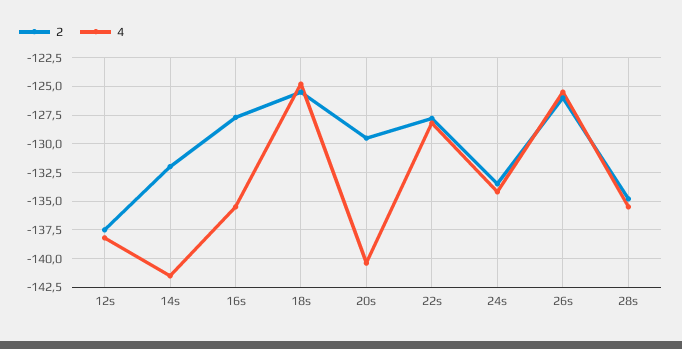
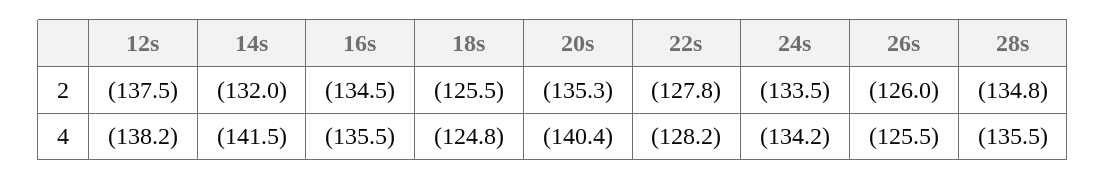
2, 16s: -127.5 -> -134.5
2, 20s: -130 -> -135.3

